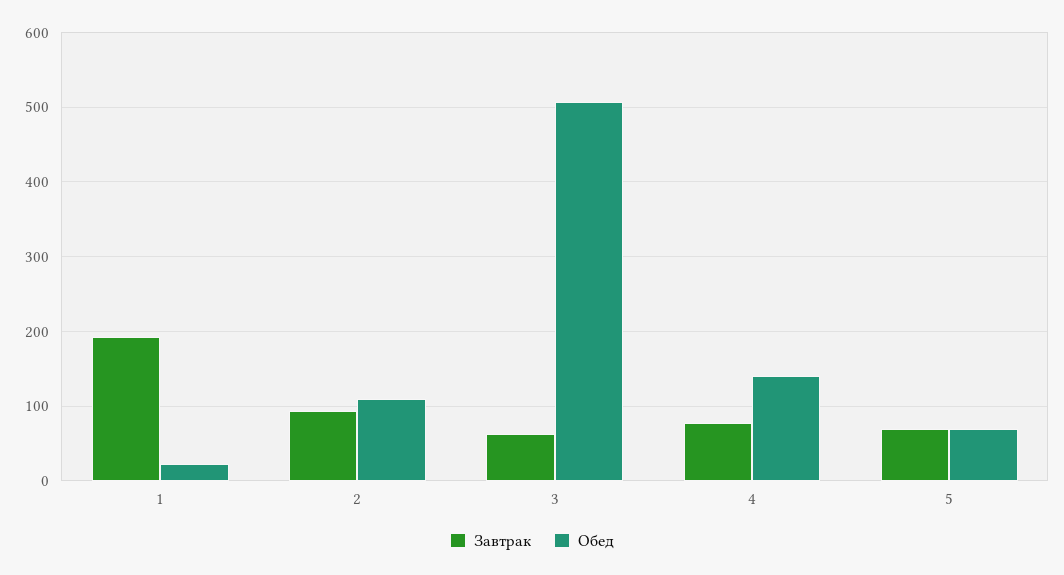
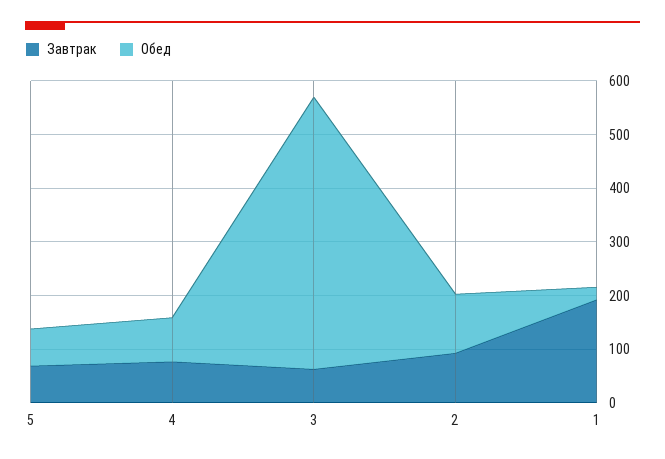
Обед, 4: 140 -> 80

